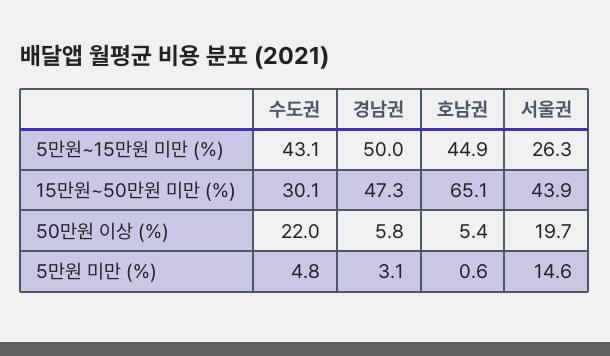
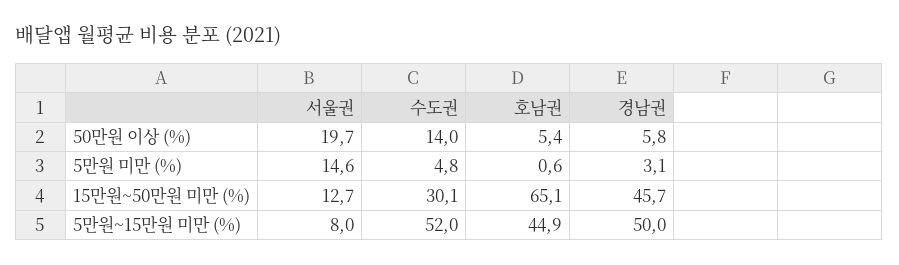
수도권, 5만원~15만원 미만 (%): 43.1 -> 52
서울권, 5만원~15만원 미만 (%): 26.3 -> 8
경남권, 15만원~50만원 미만 (%): 47.3 -> 45.7
서울권, 15만원~50만원 미만 (%): 43.9 -> 12.7
수도권, 50만원 이상 (%): 22 -> 14

